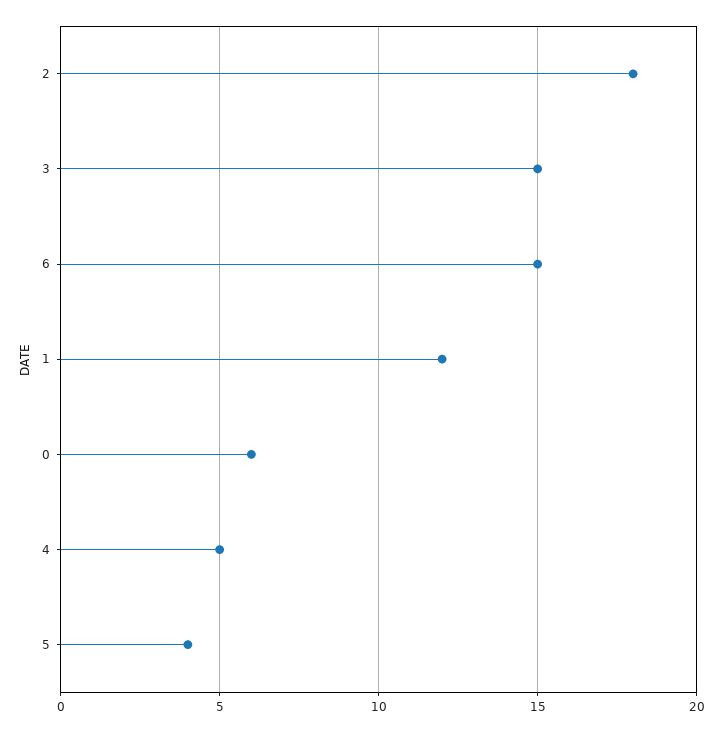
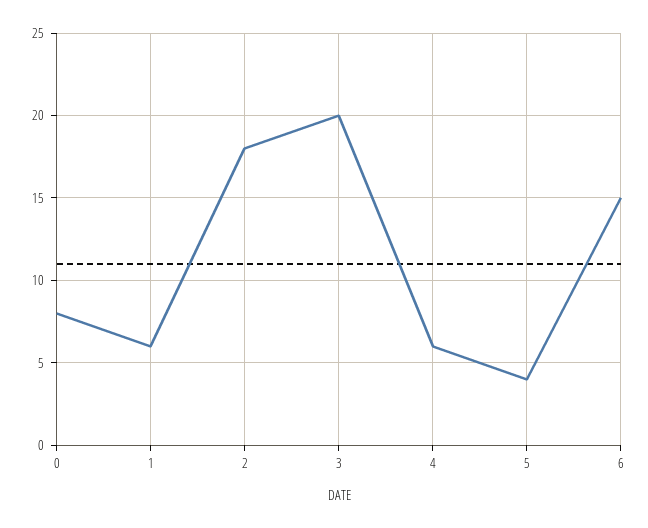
3: 15 -> 20
1: 12 -> 6
0: 6 -> 8
4: 5 -> 6

